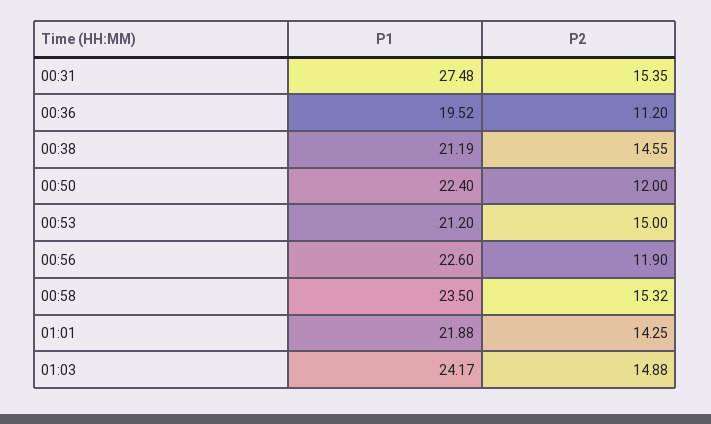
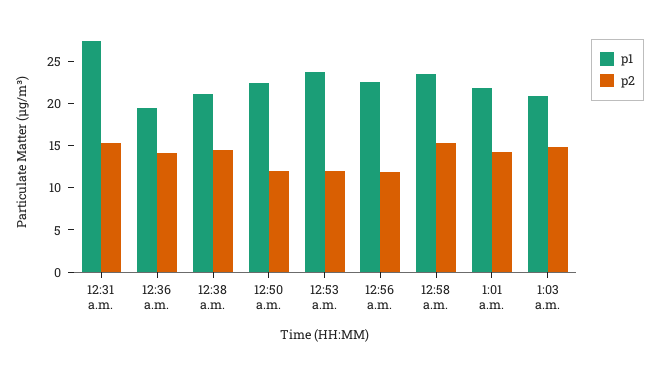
P2, 00:36: 11.2 -> 14
P1, 00:53: 21.2 -> 24
P2, 00:53: 15 -> 12
P1, 01:03: 24.17 -> 21

